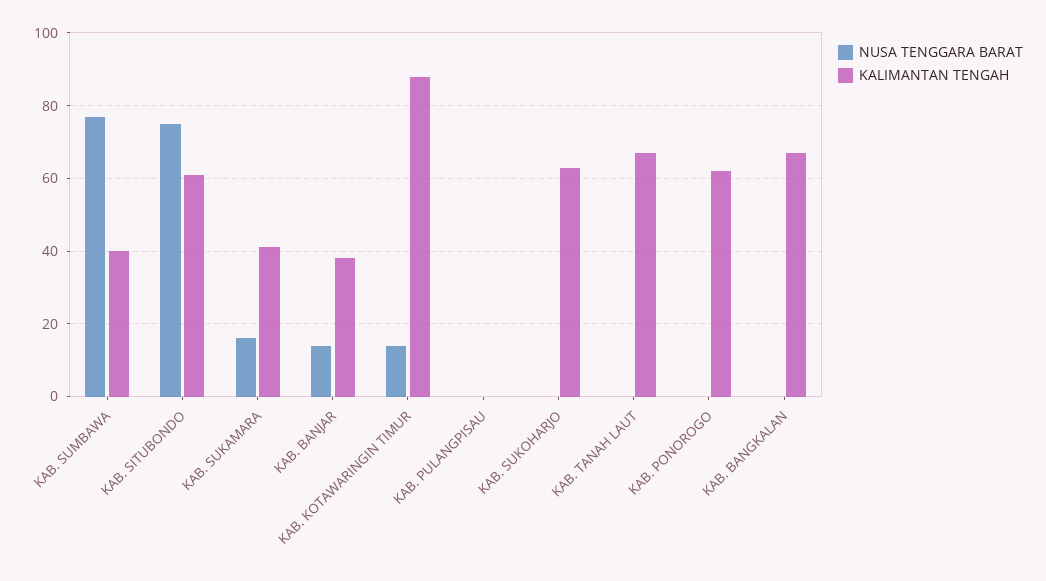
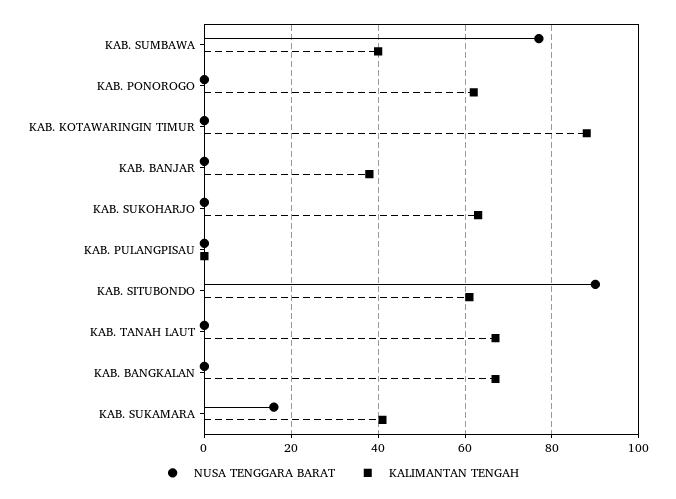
NUSA TENGGARA BARAT, KAB. SITUBONDO: 75 -> 90
NUSA TENGGARA BARAT, KAB. BANJAR: 15 -> 0
NUSA TENGGARA BARAT, KAB. KOTAWARINGIN TIMUR: 15 -> 0

